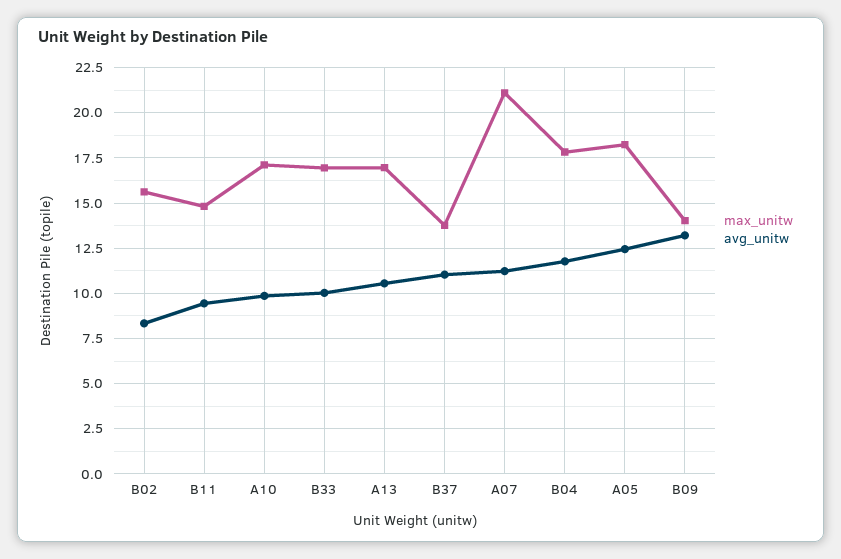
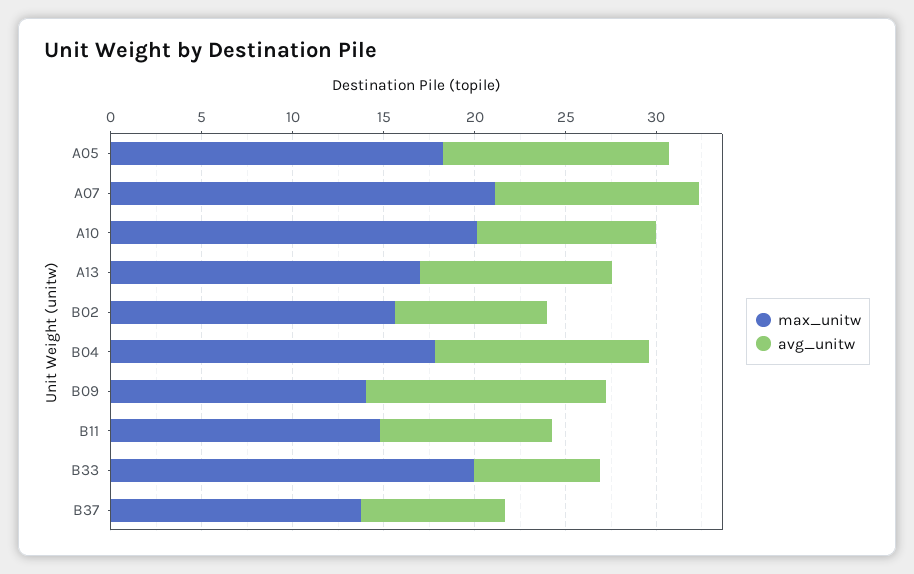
max_unitw, A10: 17 -> 20
max_unitw, B33: 17 -> 20
avg_unitw, B33: 10 -> 7
avg_unitw, B37: 11 -> 8

